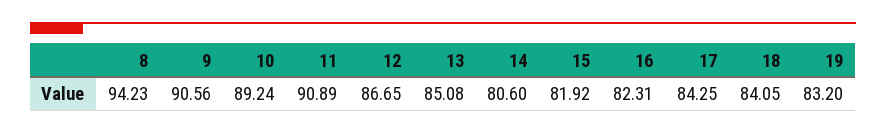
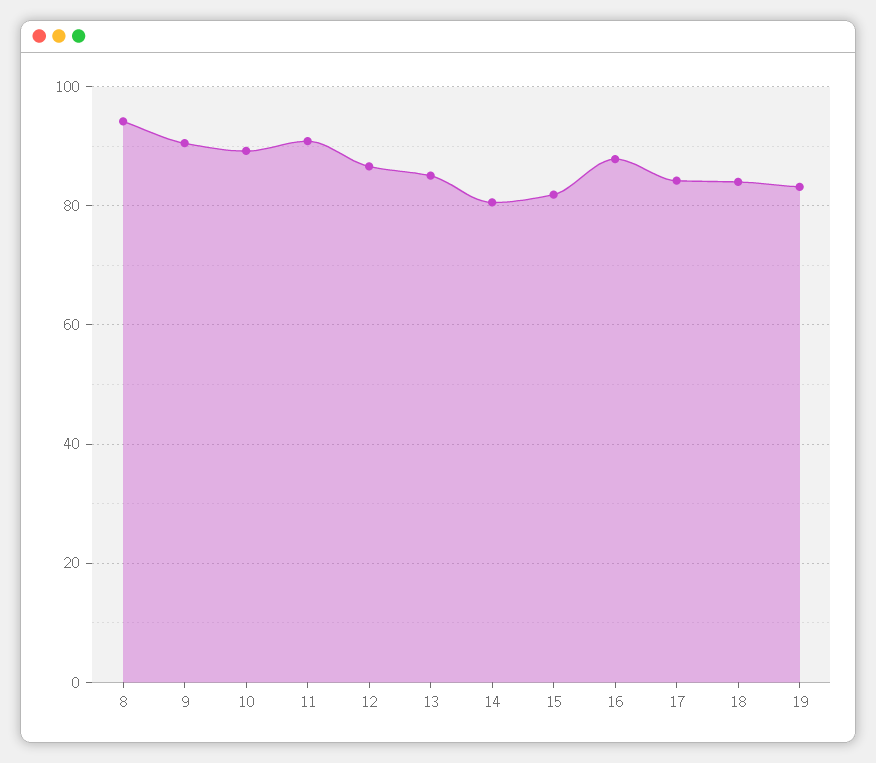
16: 82.31 -> 88

